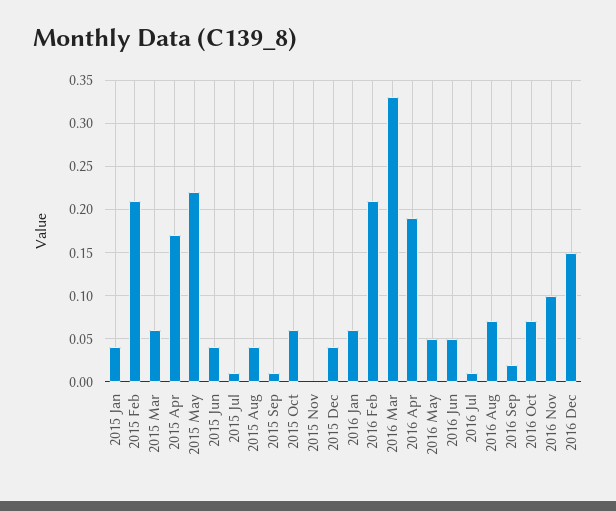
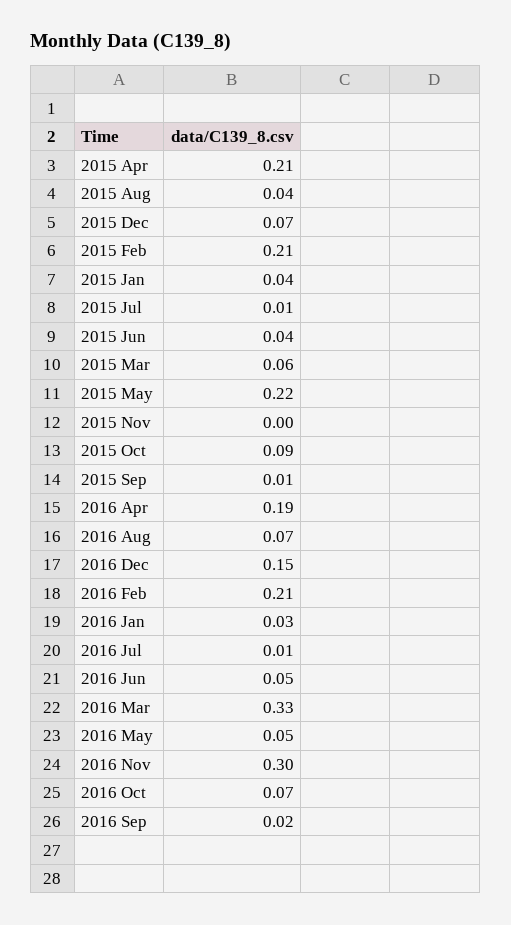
2015 Apr: 0.17 -> 0.21
2015 Oct: 0.06 -> 0.09
2015 Dec: 0.04 -> 0.07
2016 Jan: 0.06 -> 0.03
2016 Nov: 0.1 -> 0.3

